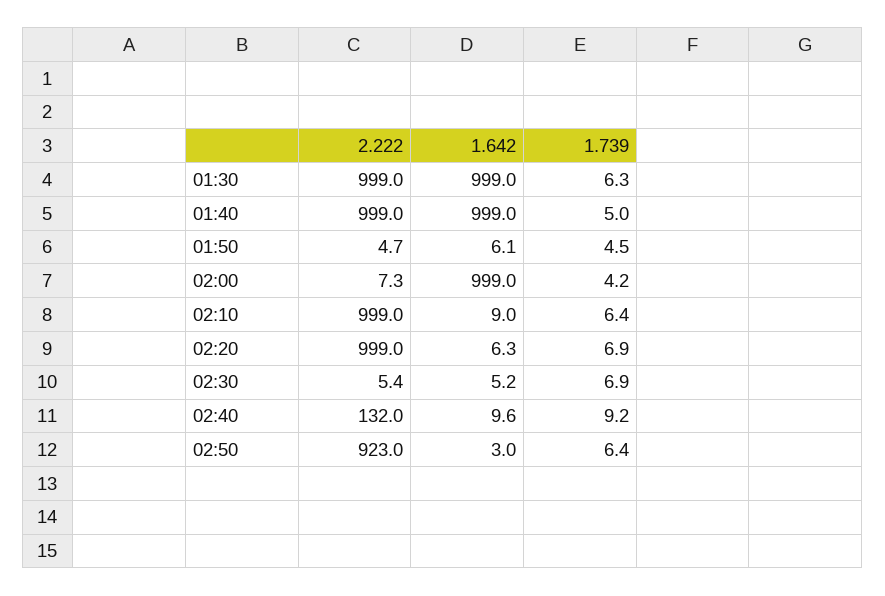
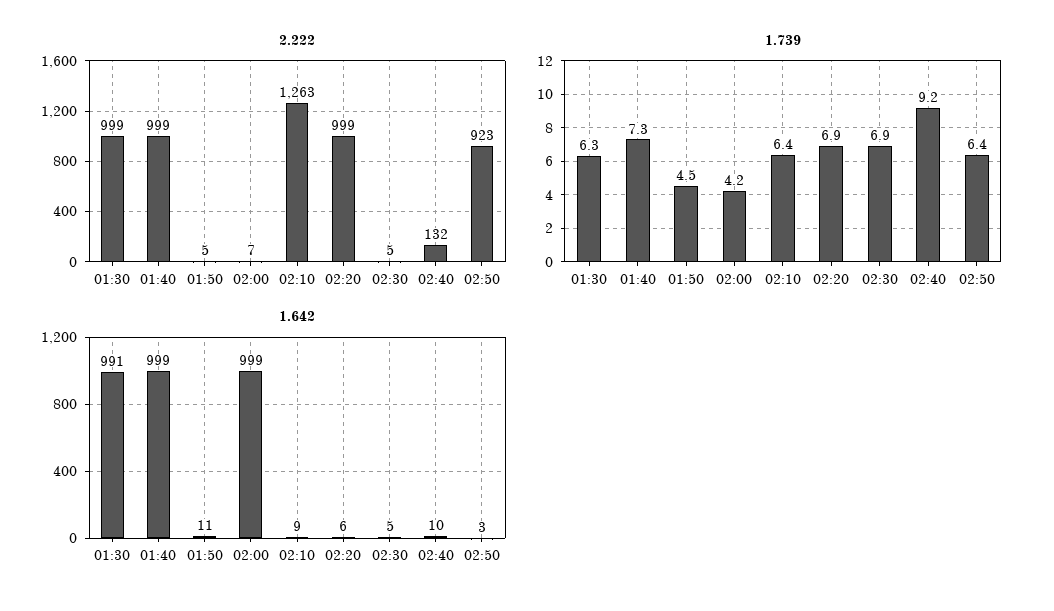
1.642, 01:30: 999 -> 991
1.739, 01:40: 5 -> 7.3
1.642, 01:50: 6.1 -> 11
2.222, 02:10: 999 -> 1263

